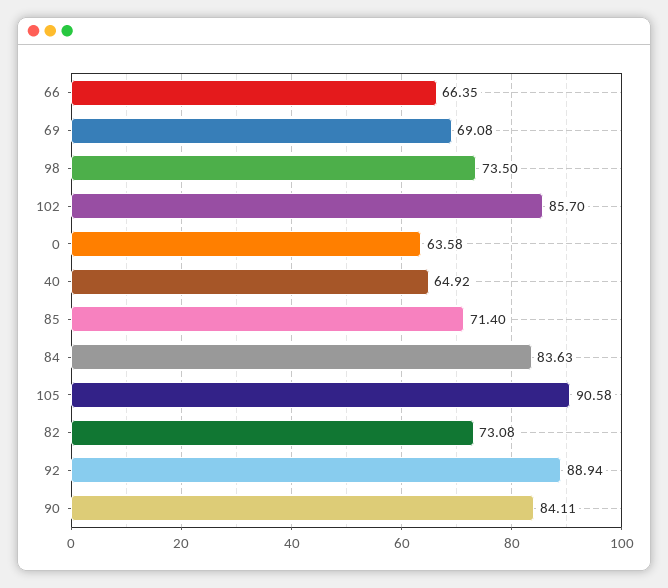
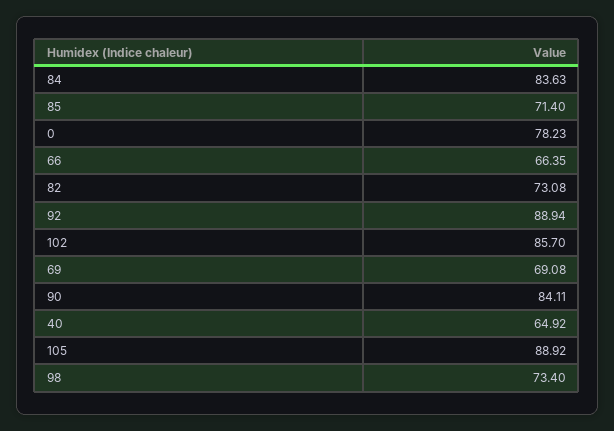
98: 73.5 -> 73.4
0: 63.58 -> 78.23
105: 90.58 -> 88.92

